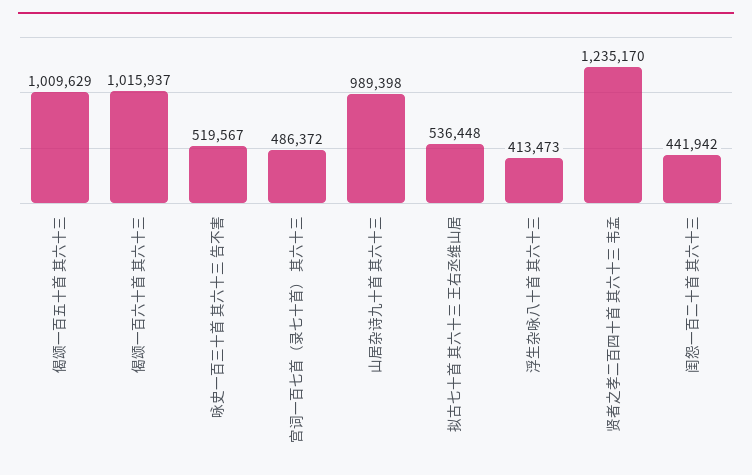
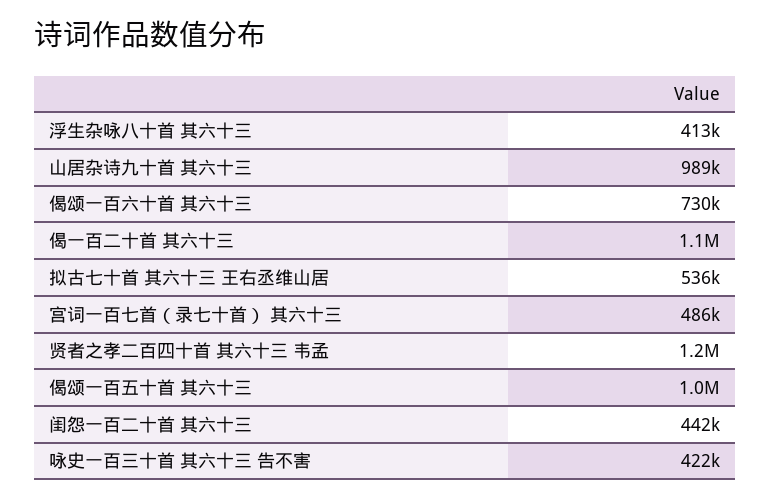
偈颂一百六十首 其六十三: 1015937 -> 730000
咏史一百三十首 其六十三 告不害: 519567 -> 422000
偈一百二十首 其六十三: none -> 1100000

